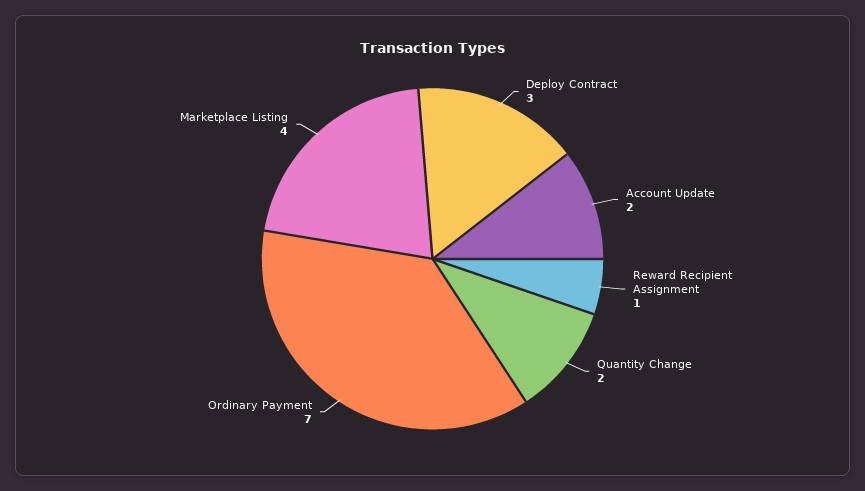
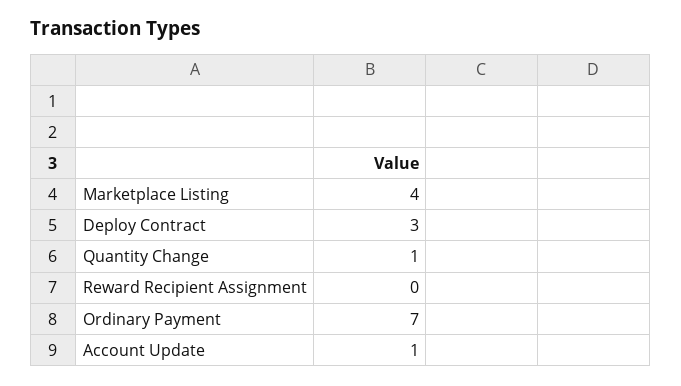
Account Update: 2 -> 1
Reward Recipient Assignment: 1 -> 0
Quantity Change: 2 -> 1

